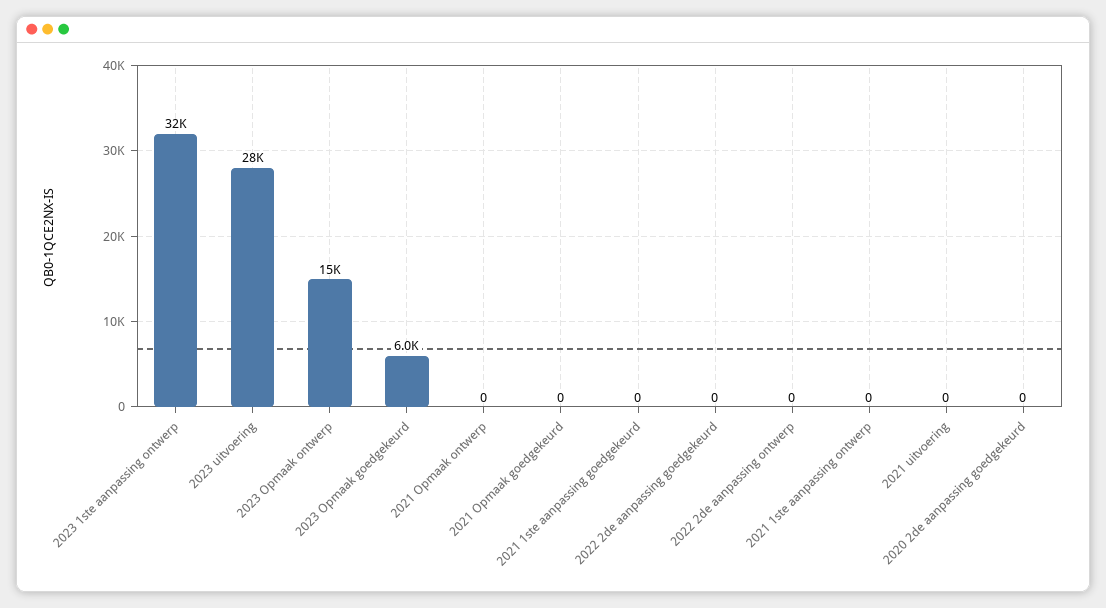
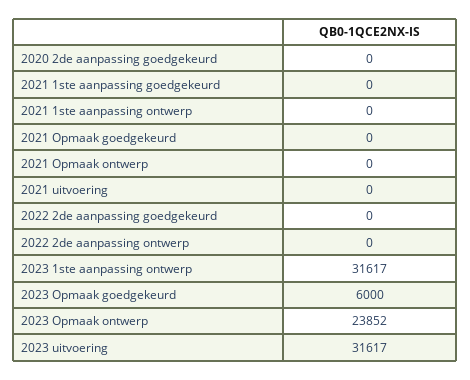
2023 uitvoering: 28000 -> 31617
2023 Opmaak ontwerp: 15000 -> 23852

